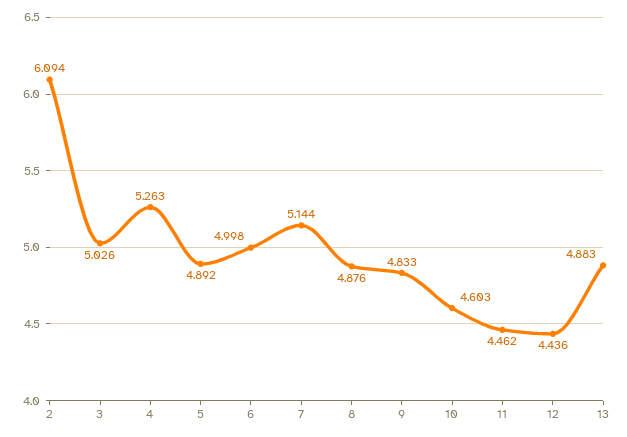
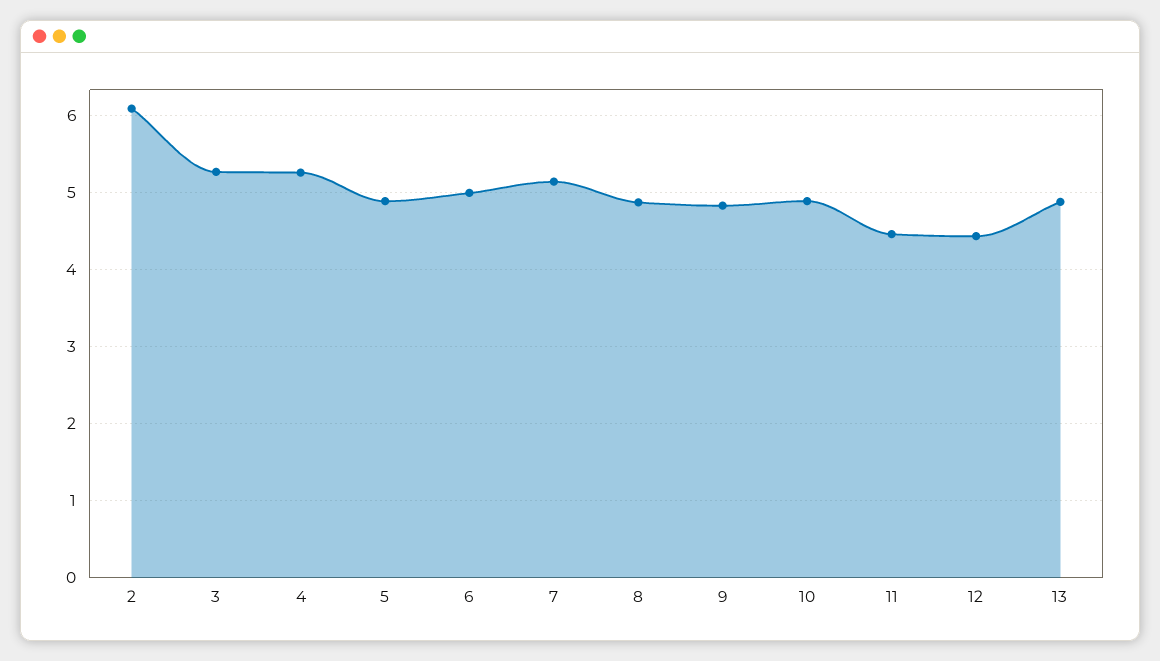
3: 5.026 -> 5.3
10: 4.603 -> 4.9

